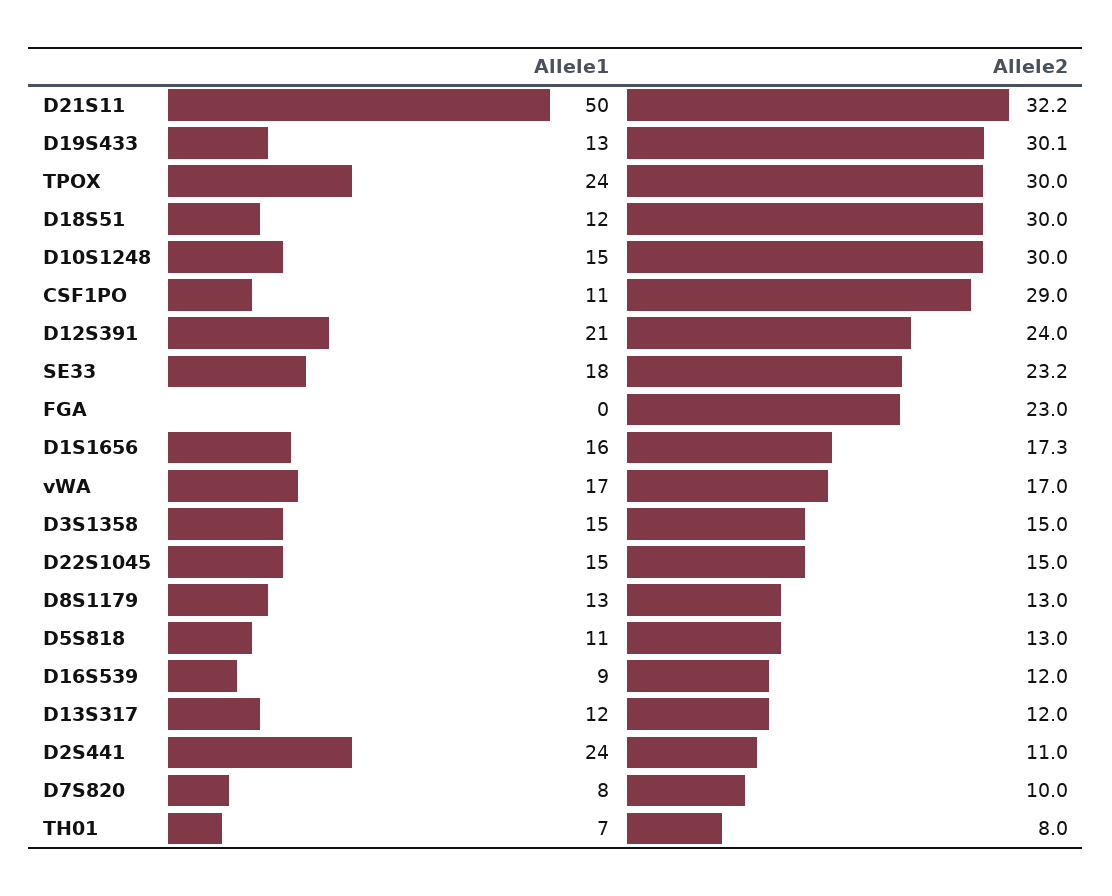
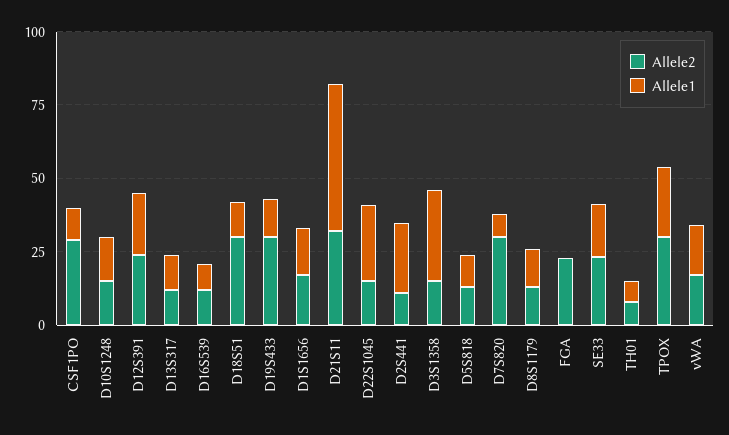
Allele2, D10S1248: 30 -> 15
Allele1, D3S1358: 15 -> 30
Allele1, D22S1045: 15 -> 25
Allele2, D7S820: 10 -> 30

